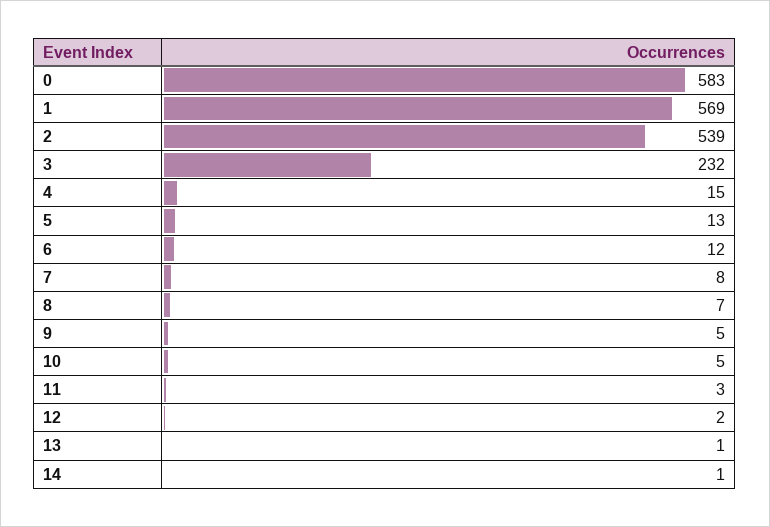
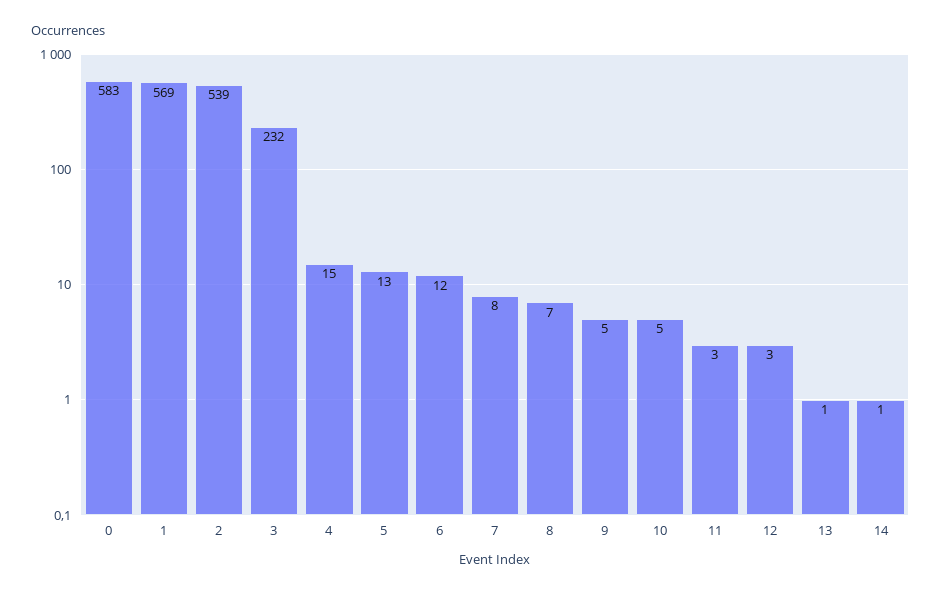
12: 2 -> 3

